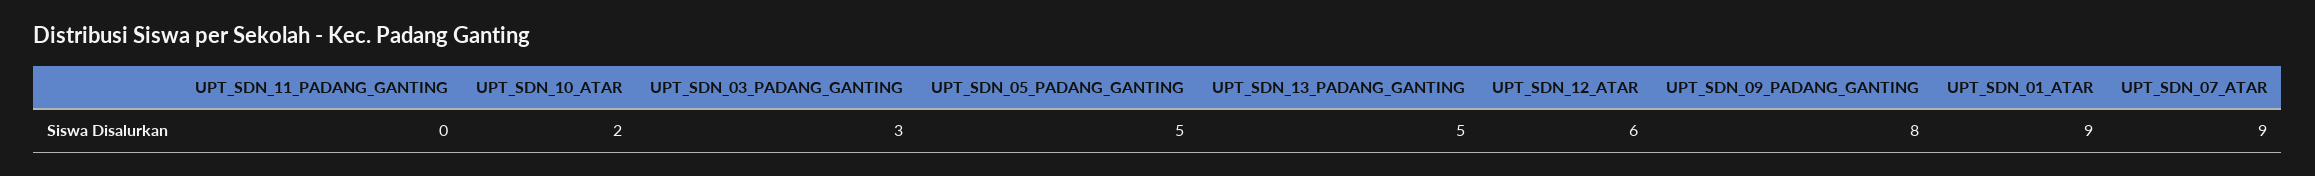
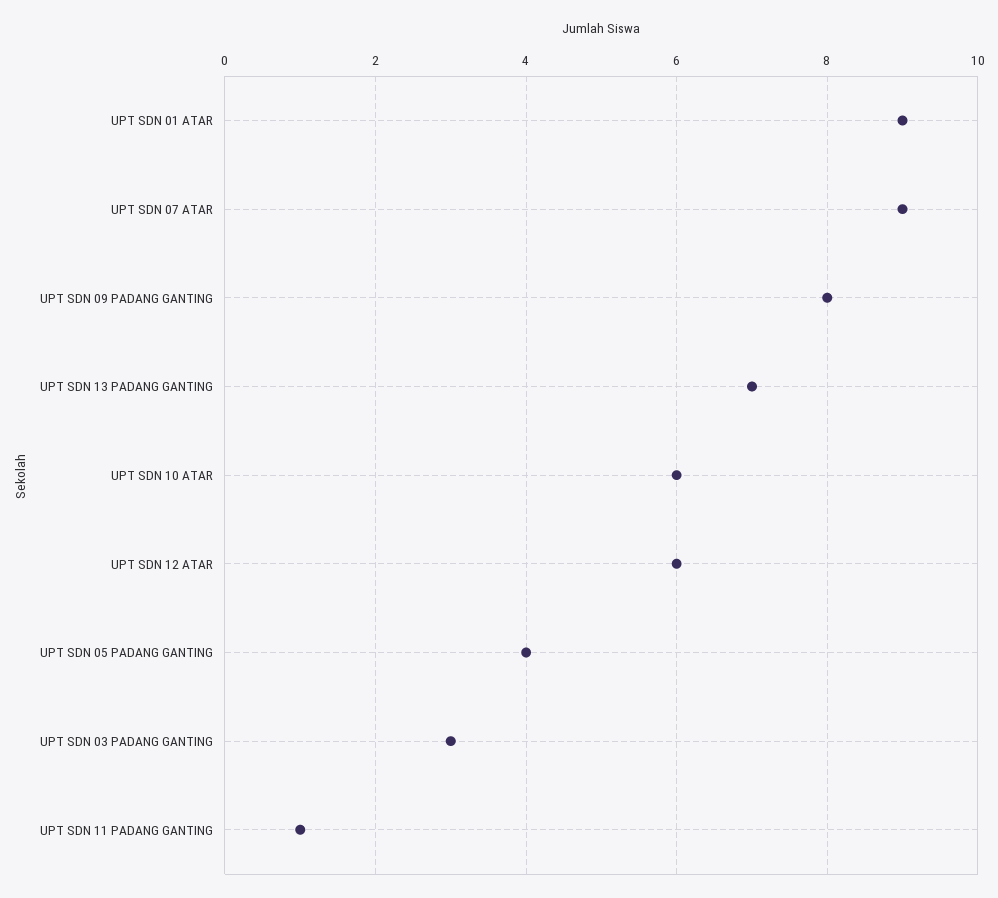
UPT_SDN_11_PADANG_GANTING: 0 -> 1
UPT_SDN_10_ATAR: 2 -> 6
UPT_SDN_05_PADANG_GANTING: 5 -> 4
UPT_SDN_13_PADANG_GANTING: 5 -> 7

